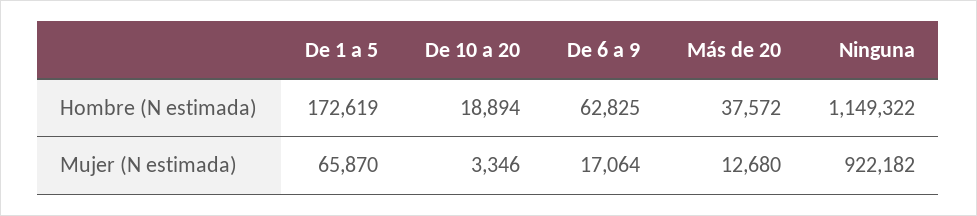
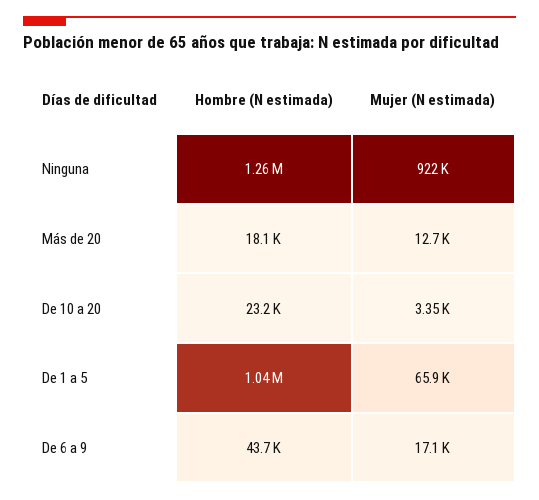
De 1 a 5, Hombre (N estimada): 172619 -> 1040000
De 10 a 20, Hombre (N estimada): 18894 -> 23200
De 6 a 9, Hombre (N estimada): 62825 -> 43700
Más de 20, Hombre (N estimada): 37572 -> 18100
Ninguna, Hombre (N estimada): 1149322 -> 1260000

